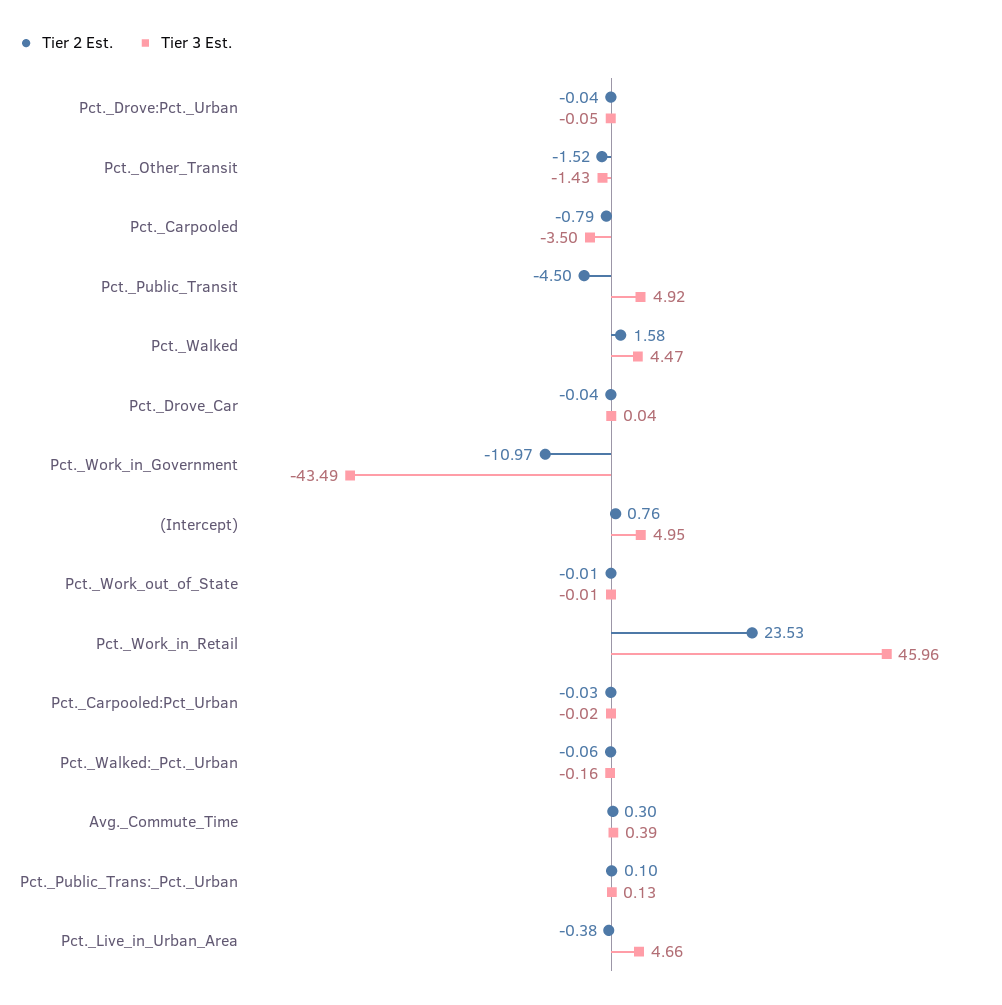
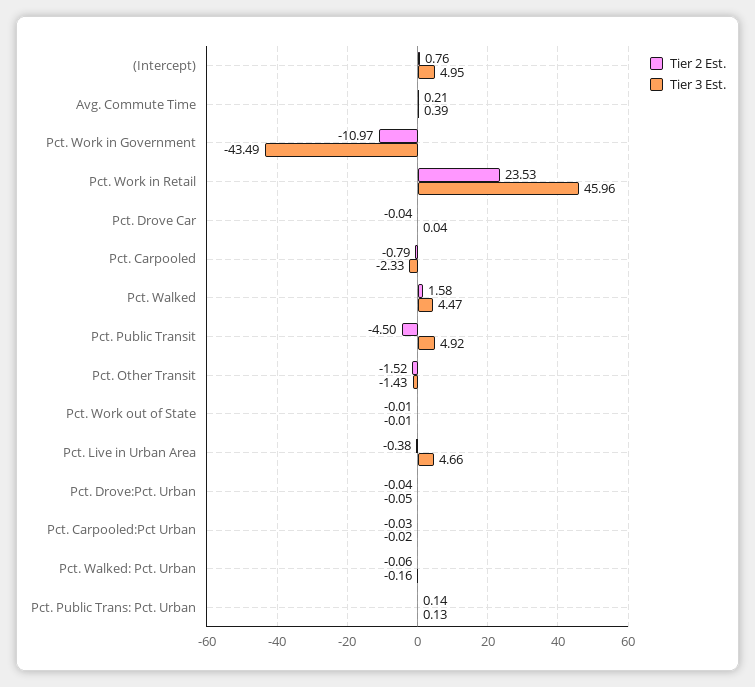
Tier 3 Est., Pct._Carpooled: -3.5 -> -2.33
Tier 2 Est., Avg._Commute_Time: 0.3 -> 0.21
Tier 2 Est., Pct._Public_Trans:_Pct._Urban: 0.1 -> 0.14

